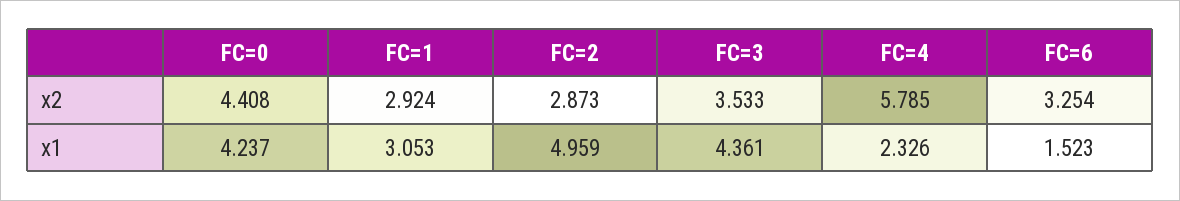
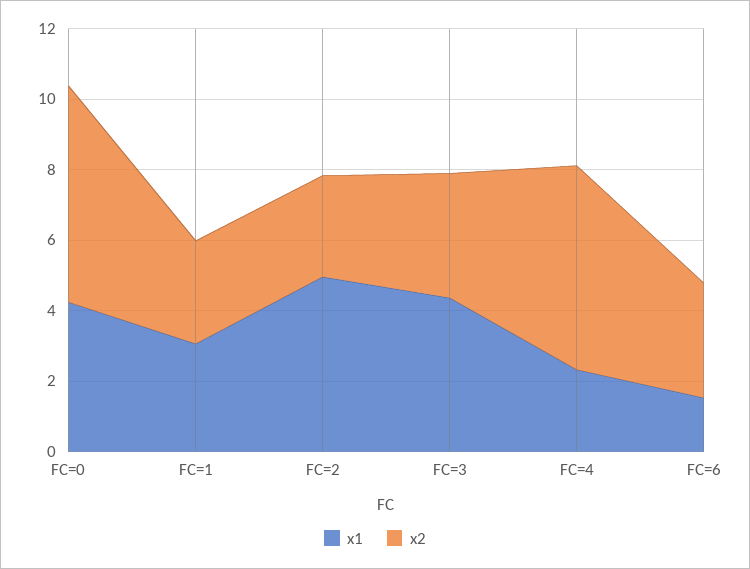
x2, FC=0: 4.408 -> 6

